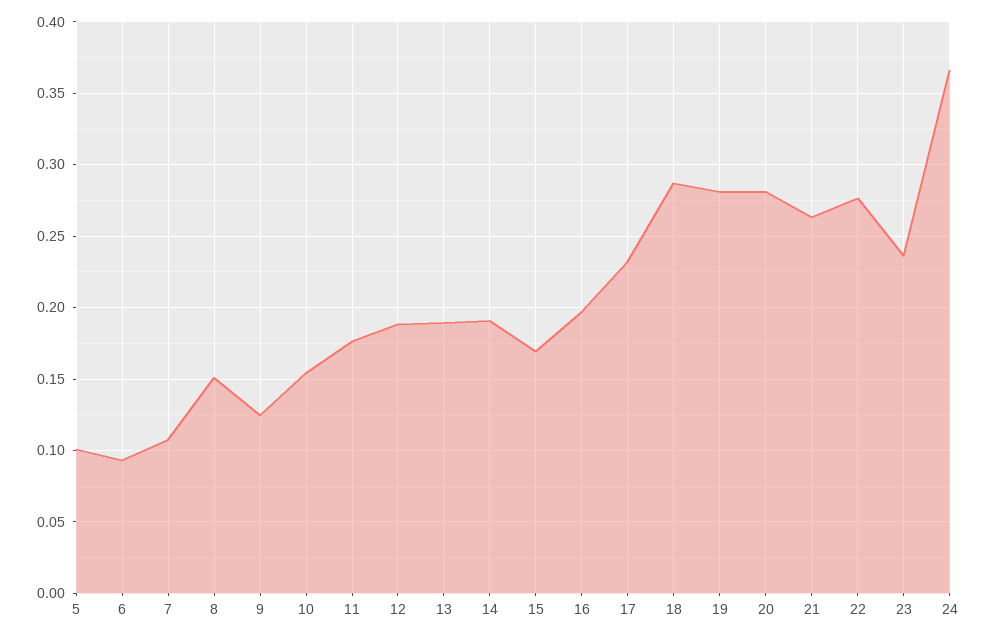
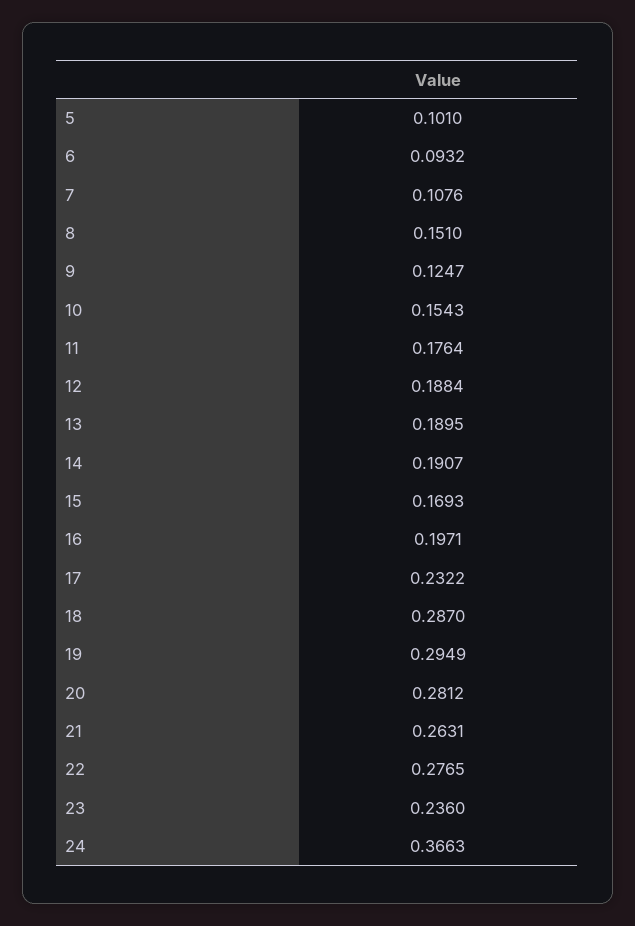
19: 0.28 -> 0.2949

